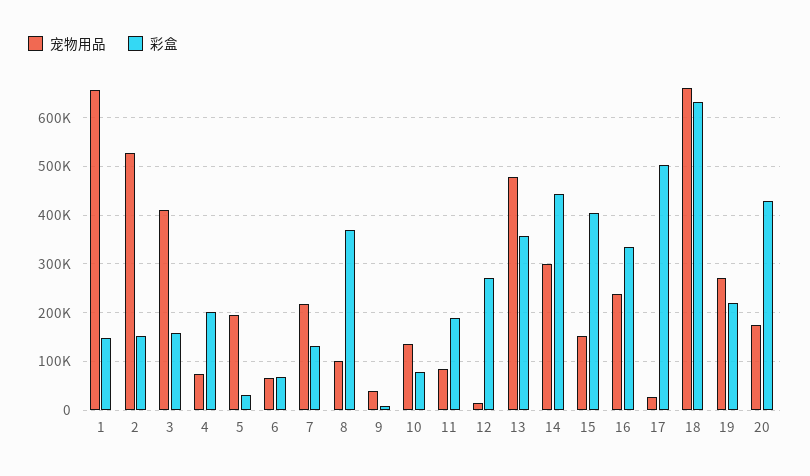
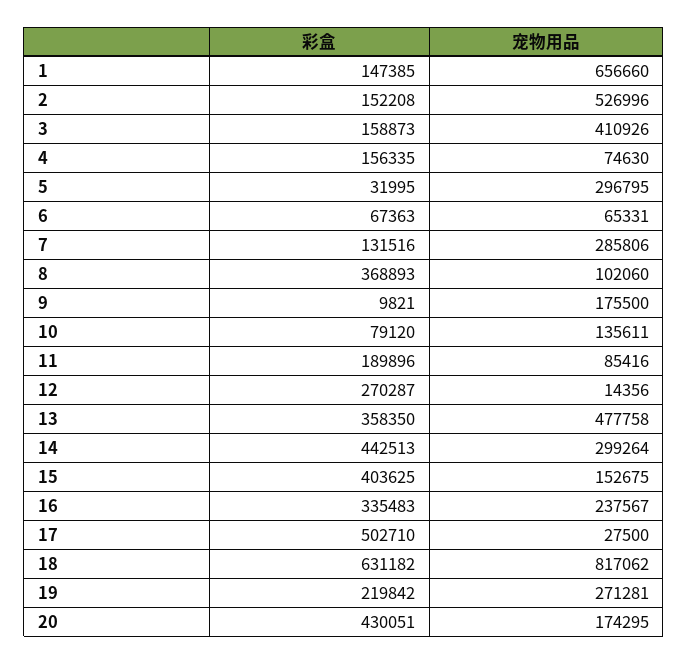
彩盒, 4: 200000 -> 156335
宠物用品, 5: 200000 -> 296795
宠物用品, 7: 220000 -> 285806
宠物用品, 9: 40000 -> 175500
宠物用品, 18: 660000 -> 817062

